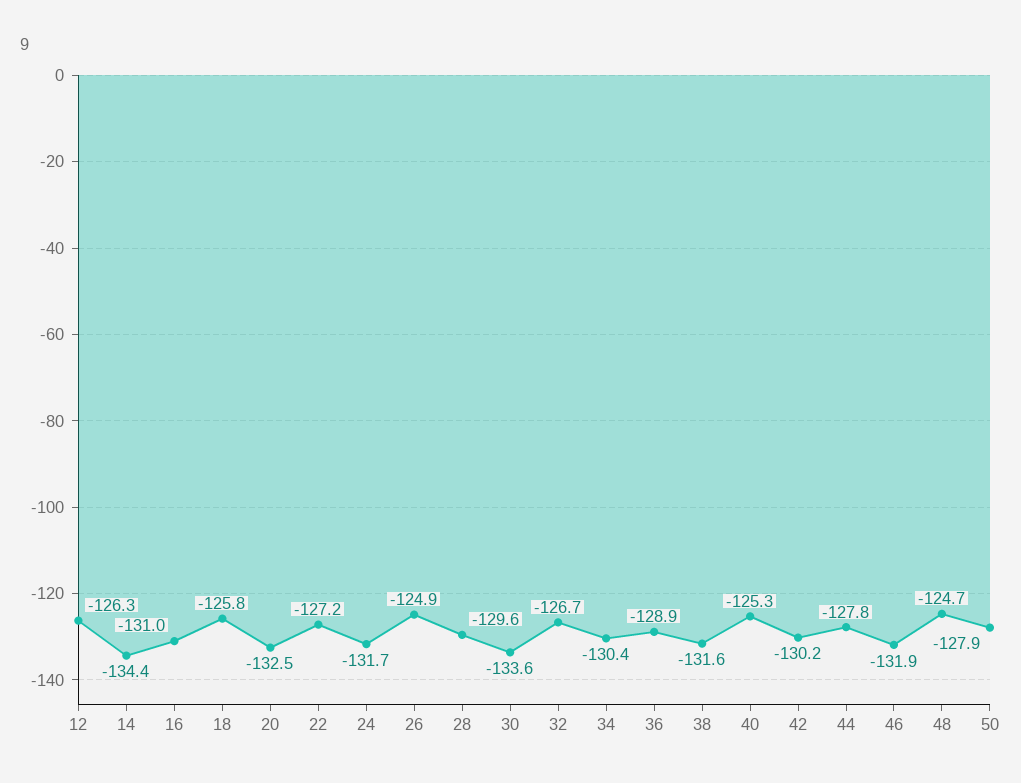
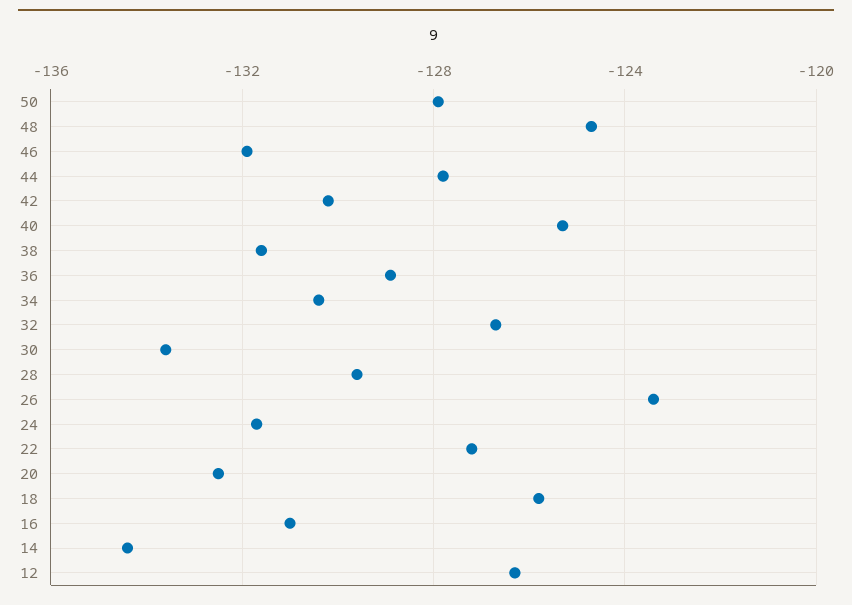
26: -124.9 -> -123.5

